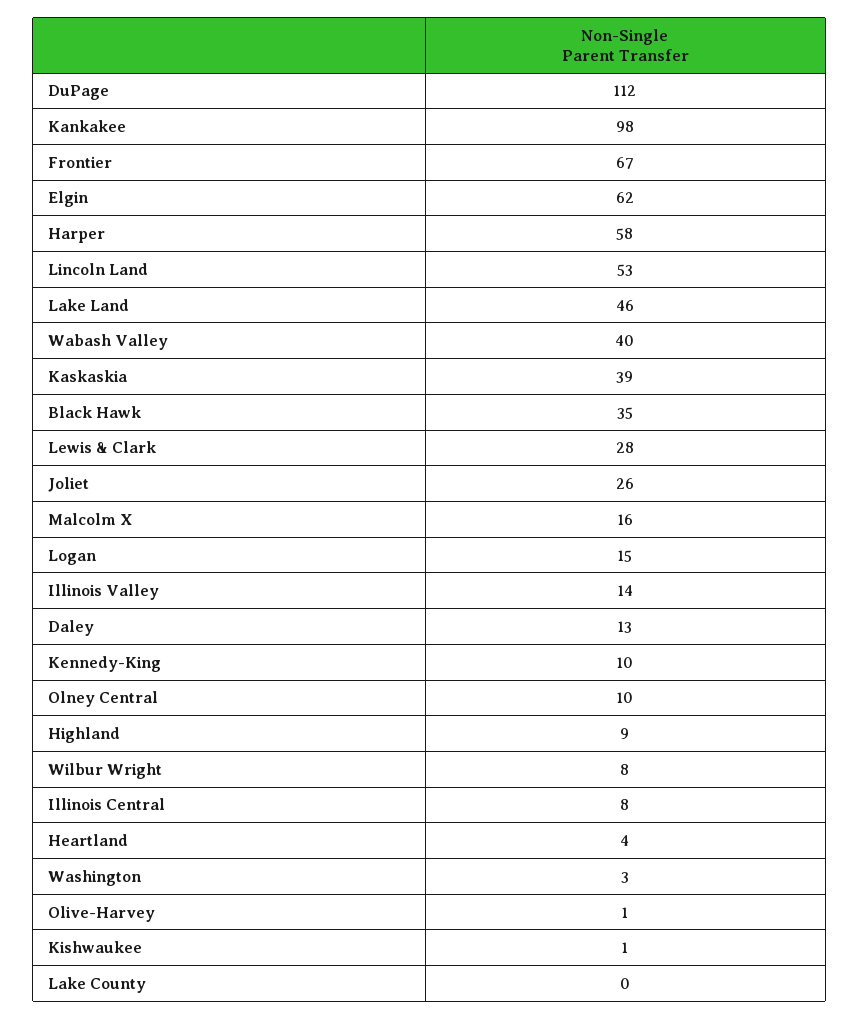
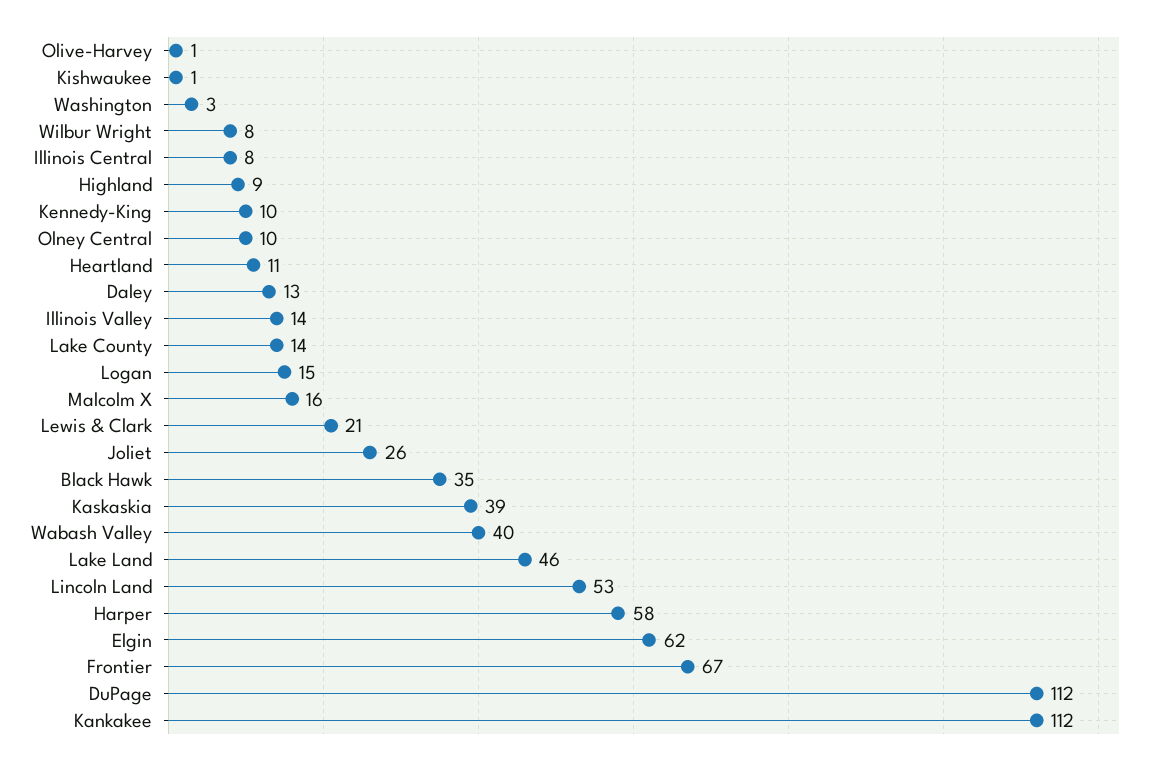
Kankakee: 98 -> 112
Lewis & Clark: 28 -> 21
Heartland: 4 -> 11
Lake County: 0 -> 14

